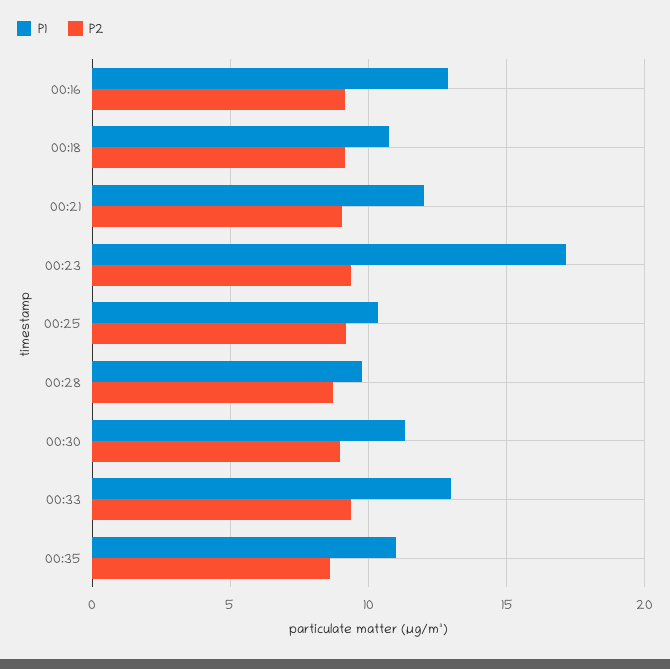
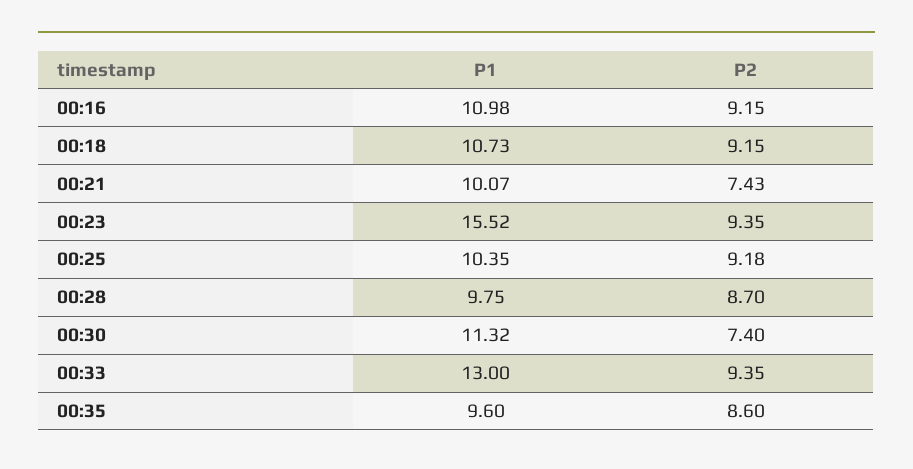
P1, 00:16: 13 -> 10.98
P1, 00:21: 12 -> 10.07
P2, 00:21: 9 -> 7.43
P1, 00:23: 17 -> 15.52
P2, 00:30: 9 -> 7.4
P1, 00:35: 11 -> 9.6

